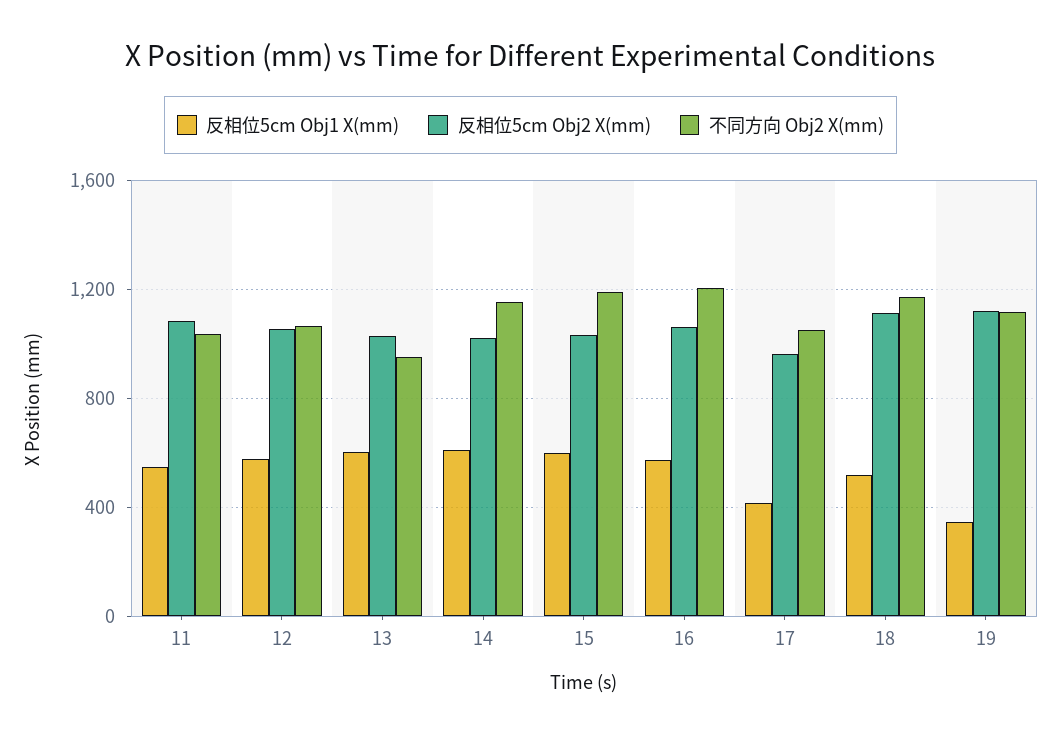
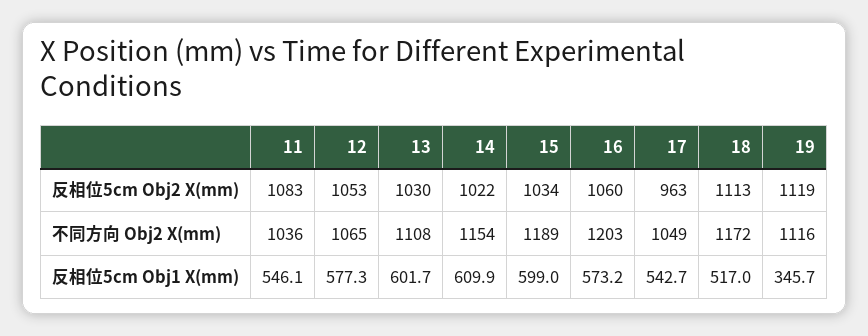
不同方向 Obj2 X(mm), 13: 950 -> 1108
反相位5cm Obj1 X(mm), 17: 400 -> 542.7

